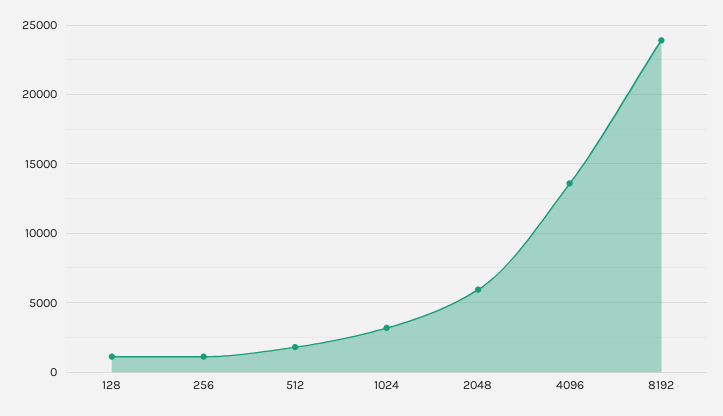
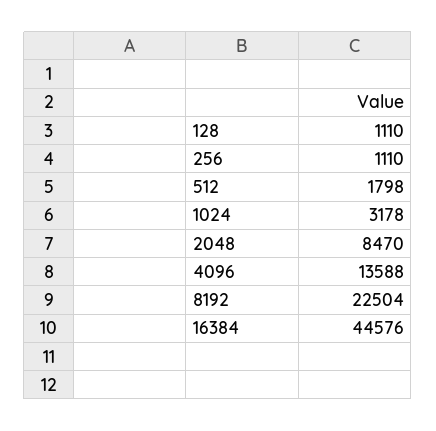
2048: 6000 -> 8470
8192: 24000 -> 22504
16384: none -> 44576

